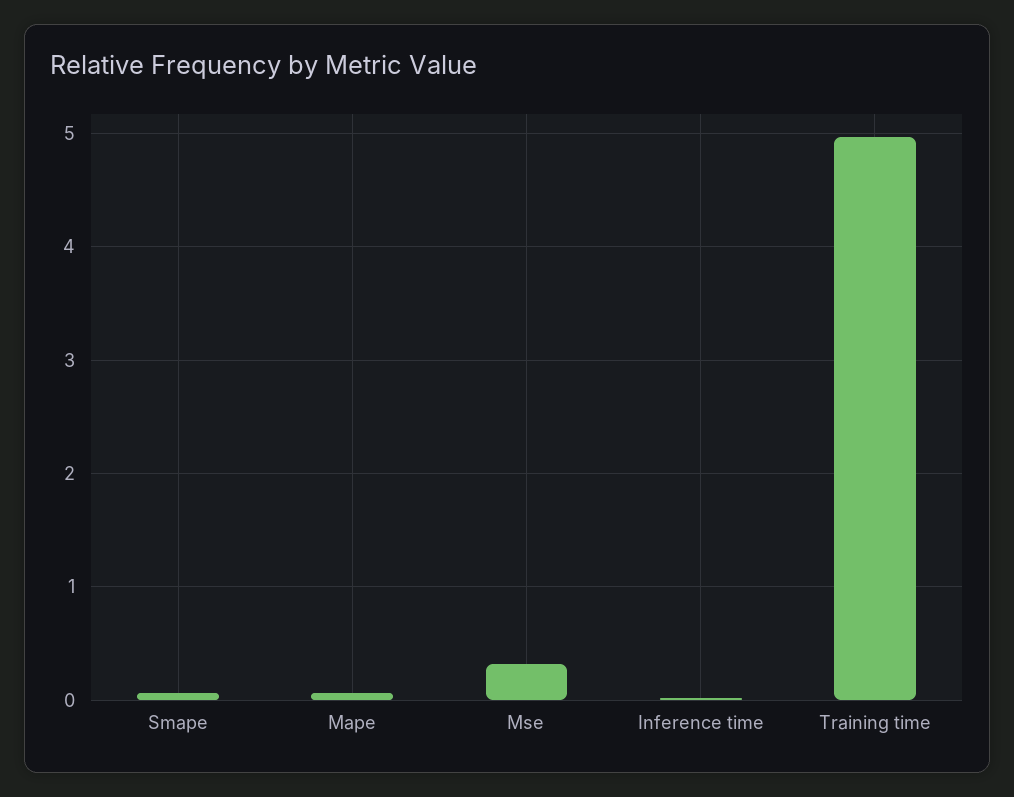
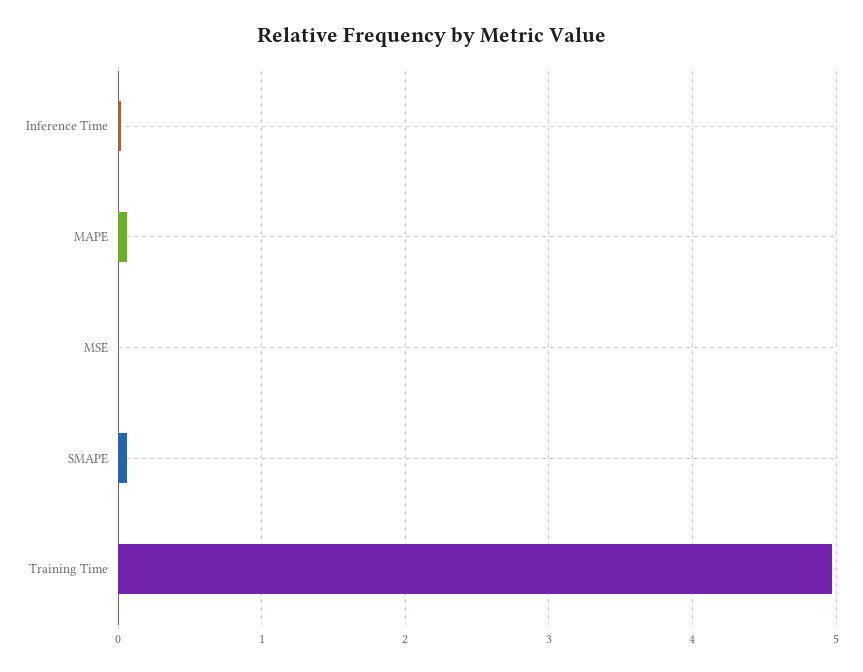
Mse: 0.3 -> 0

